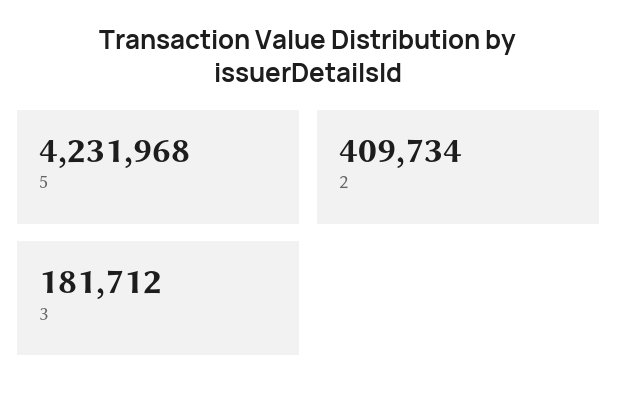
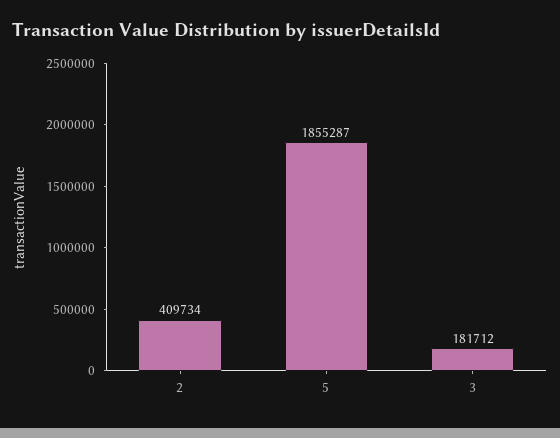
5: 4231968 -> 1855287

